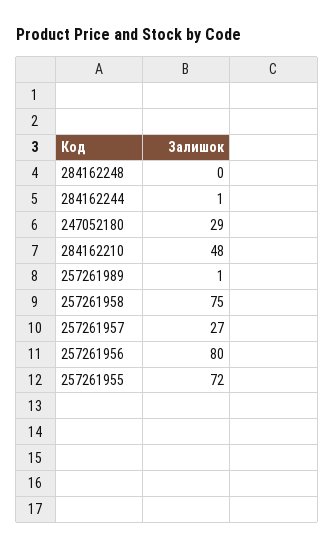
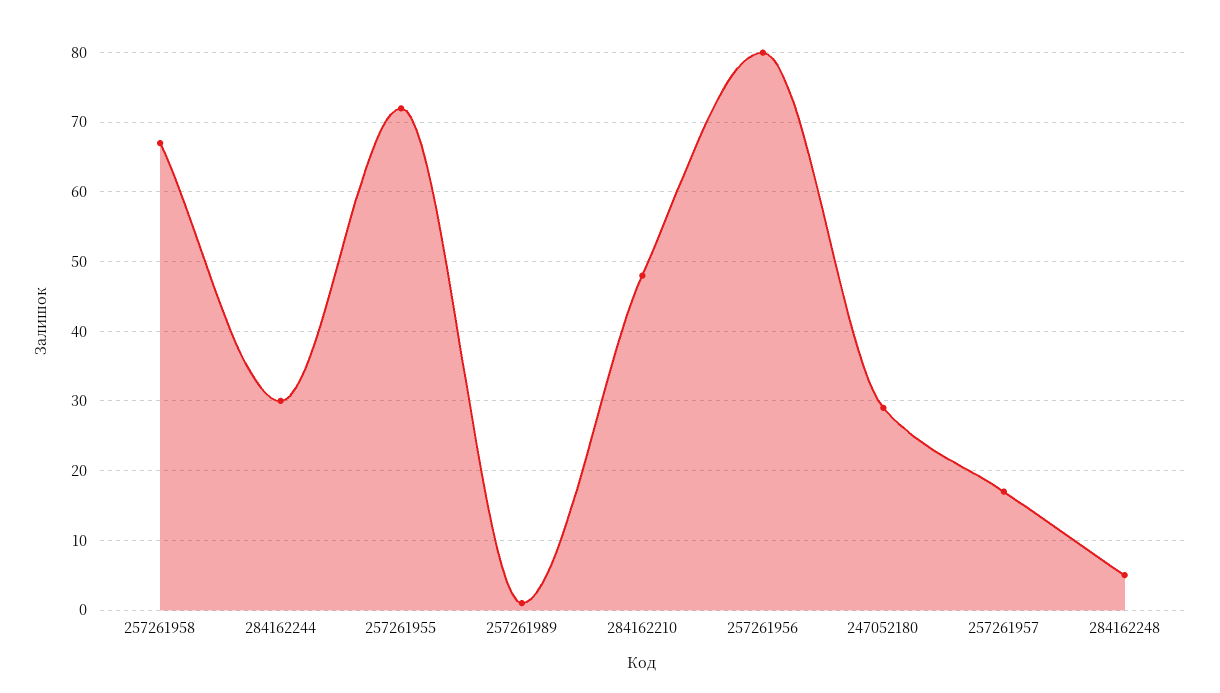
284162248: 0 -> 5
284162244: 1 -> 30
257261958: 75 -> 67
257261957: 27 -> 17

